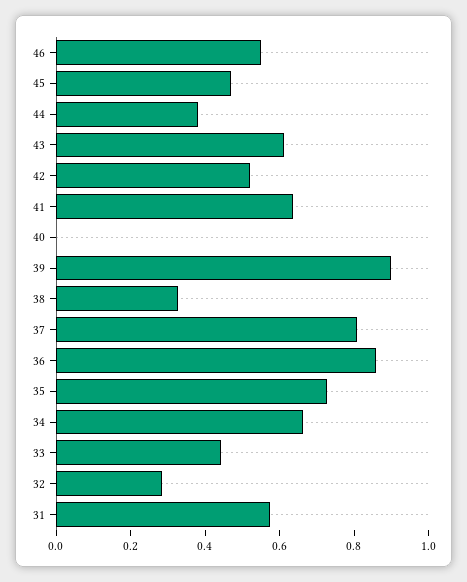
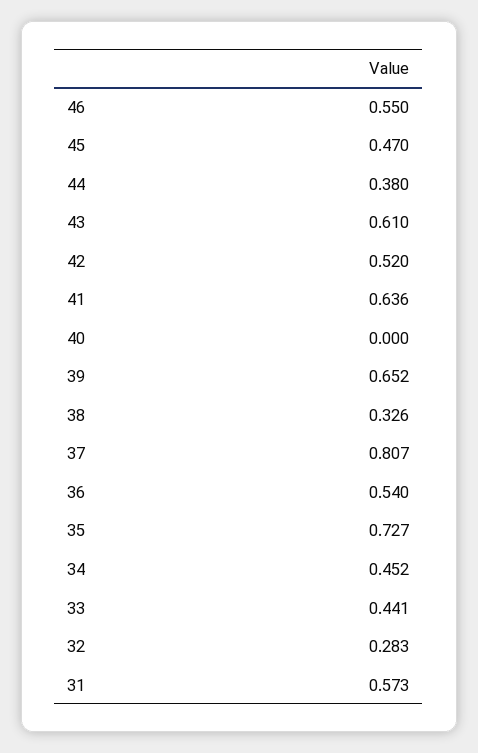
39: 0.9 -> 0.652
36: 0.85 -> 0.54
34: 0.65 -> 0.452

